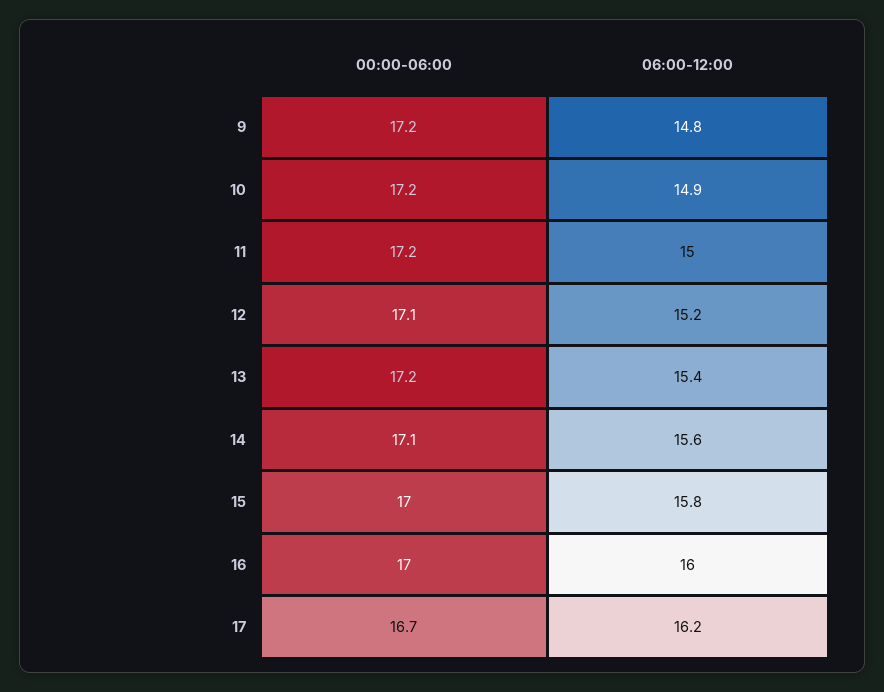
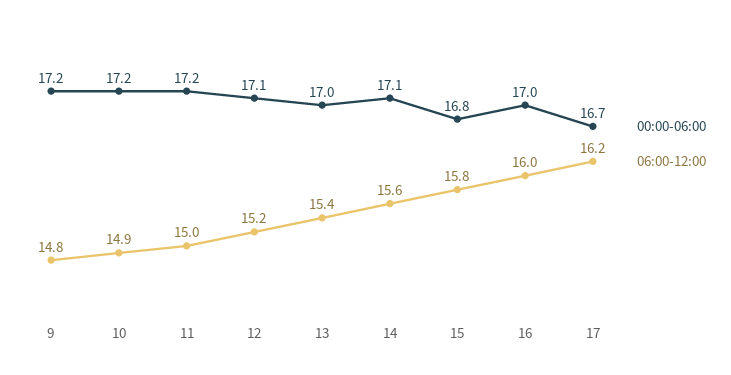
00:00-06:00, 13: 17.2 -> 17
00:00-06:00, 15: 17 -> 16.8

